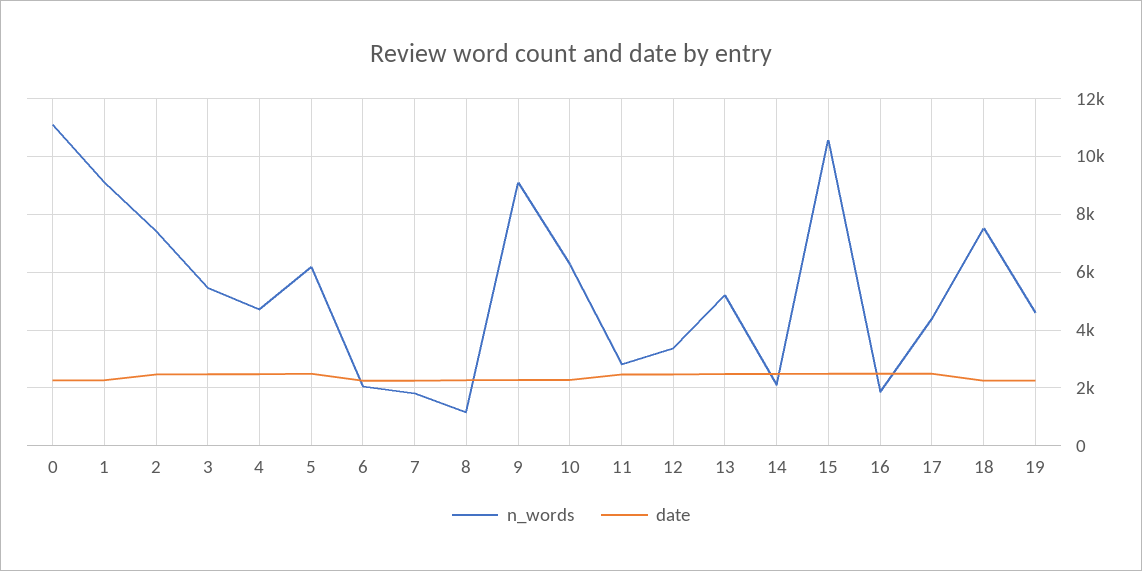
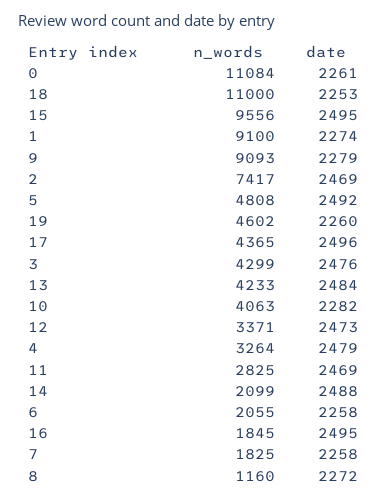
n_words, 3: 5500 -> 4299
n_words, 4: 4750 -> 3264
n_words, 5: 6250 -> 4808
n_words, 10: 6250 -> 4063
n_words, 13: 5250 -> 4233
n_words, 15: 10500 -> 9556
n_words, 18: 7500 -> 11000

